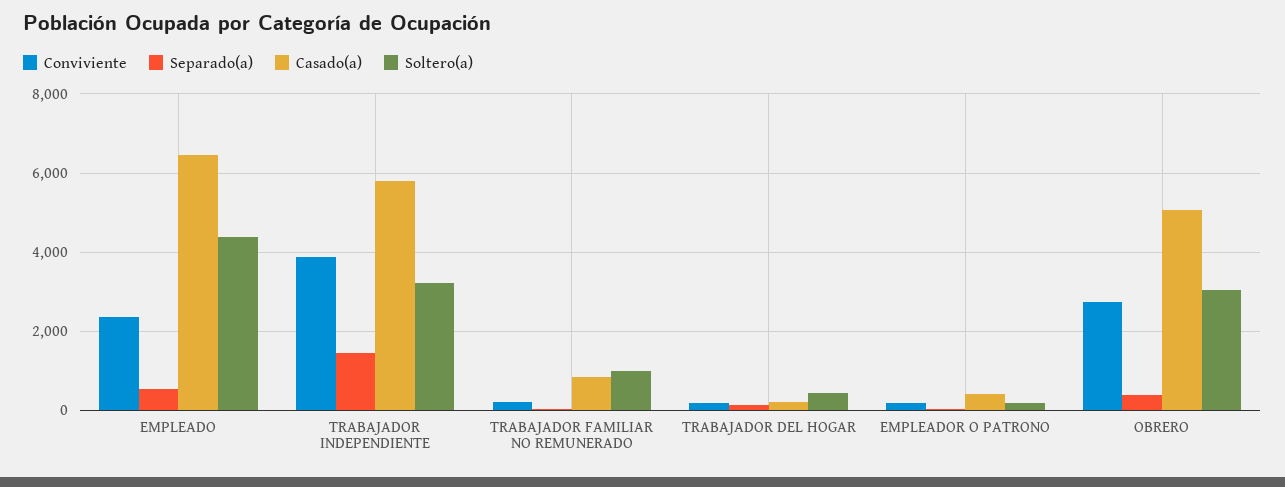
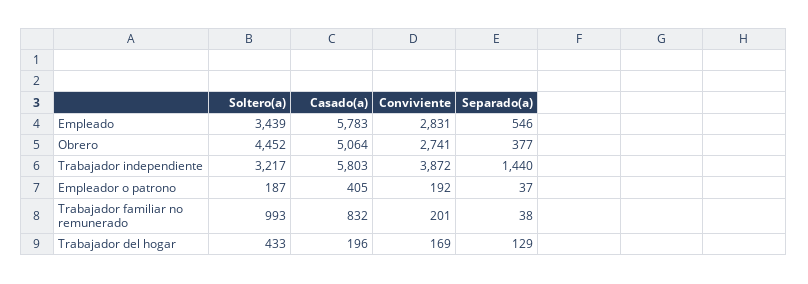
Conviviente, EMPLEADO: 2400 -> 2831
Casado(a), EMPLEADO: 6400 -> 5783
Soltero(a), EMPLEADO: 4400 -> 3439
Soltero(a), OBRERO: 3000 -> 4452

